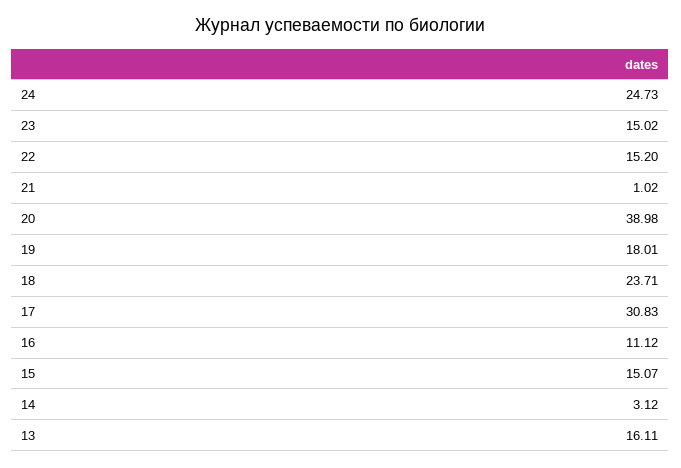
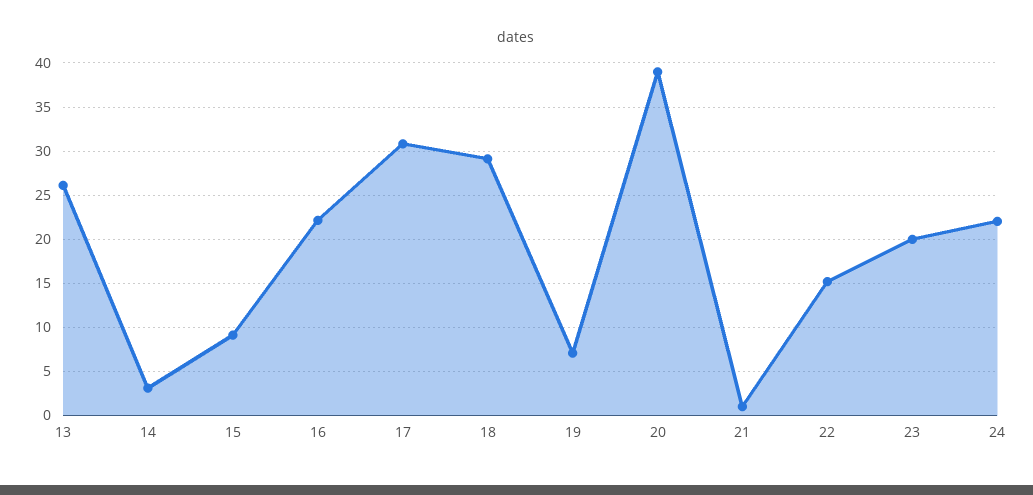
24: 24.73 -> 22
23: 15.02 -> 20
19: 18.01 -> 7
18: 23.71 -> 29
16: 11.12 -> 22
15: 15.07 -> 9
13: 16.11 -> 26

